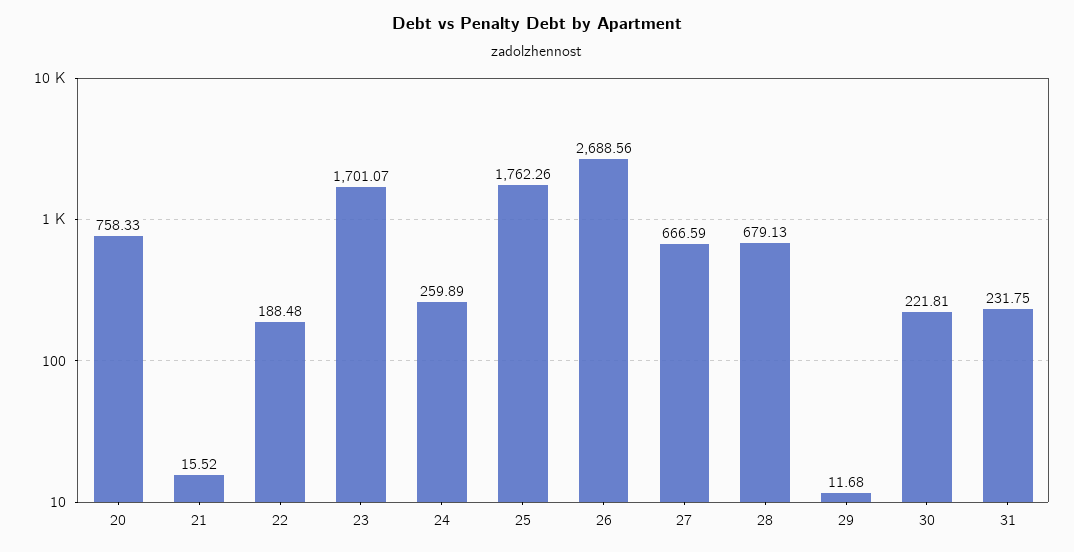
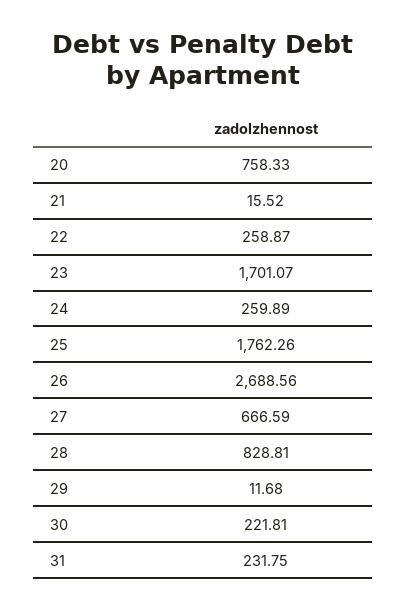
22: 188.48 -> 258.87
28: 679.13 -> 828.81

